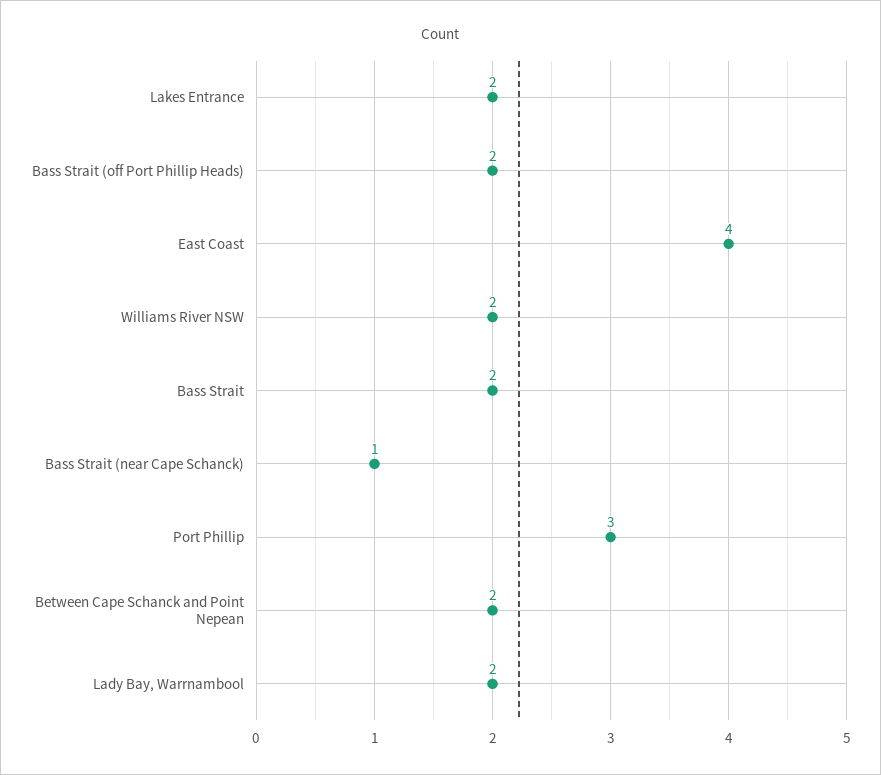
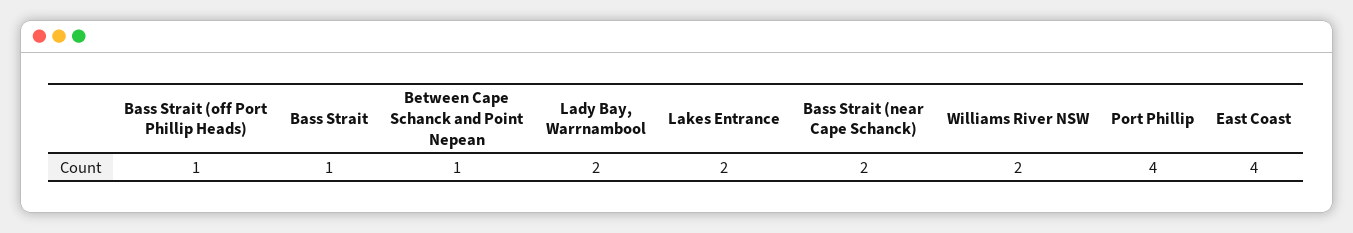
Bass Strait (off Port Phillip Heads): 2 -> 1
Bass Strait: 2 -> 1
Bass Strait (near Cape Schanck): 1 -> 2
Port Phillip: 3 -> 4
Between Cape Schanck and Point Nepean: 2 -> 1

